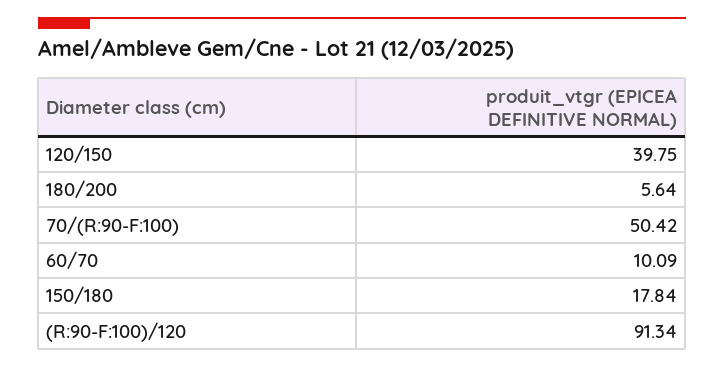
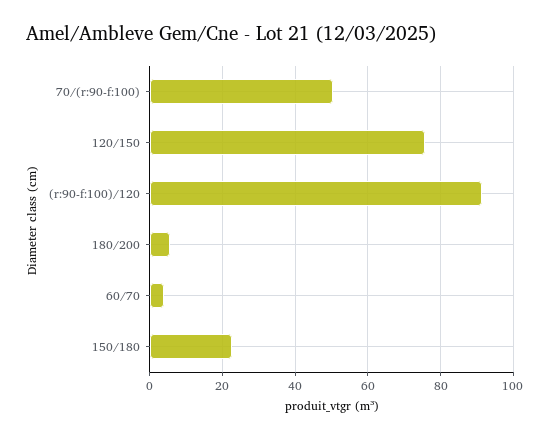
120/150: 39.75 -> 76
60/70: 10.09 -> 4
150/180: 17.84 -> 22

